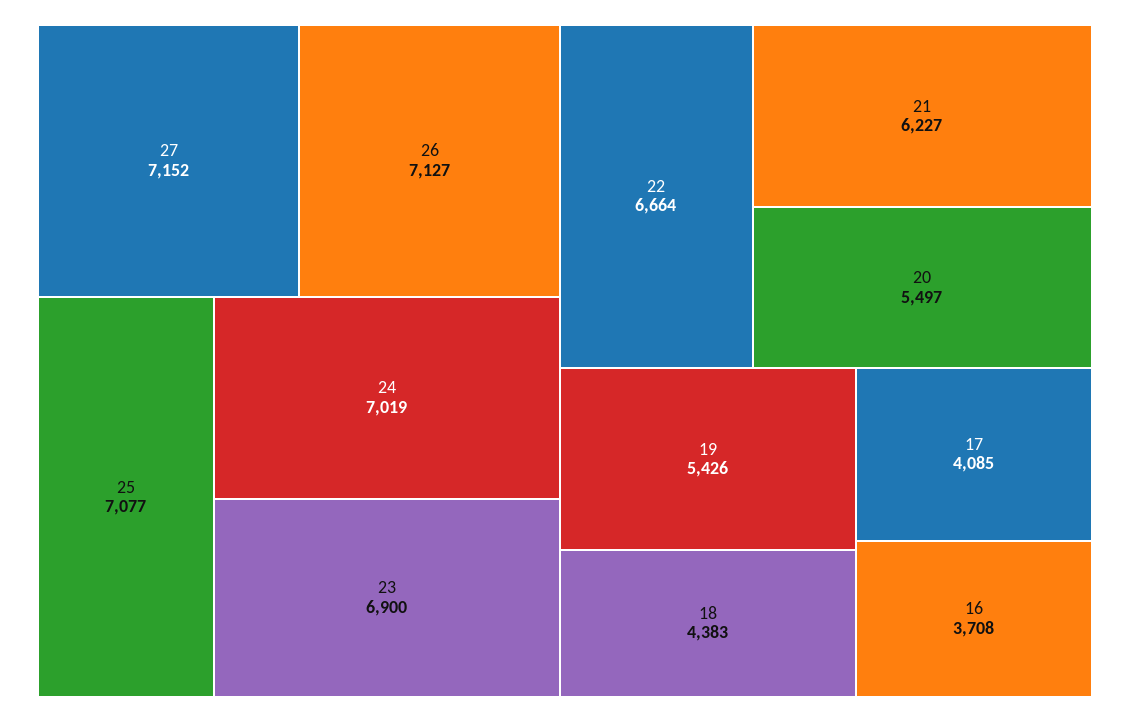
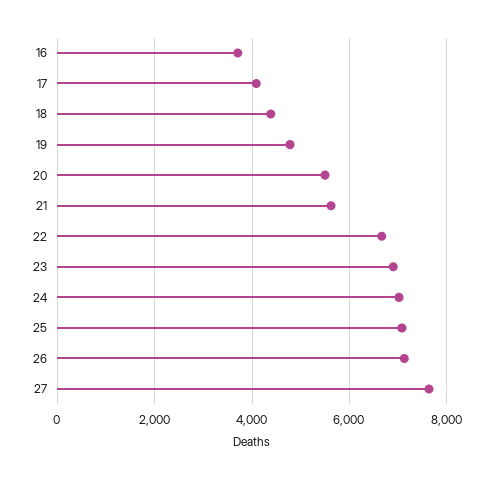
27: 7152 -> 7600
21: 6227 -> 5600
19: 5426 -> 4800

